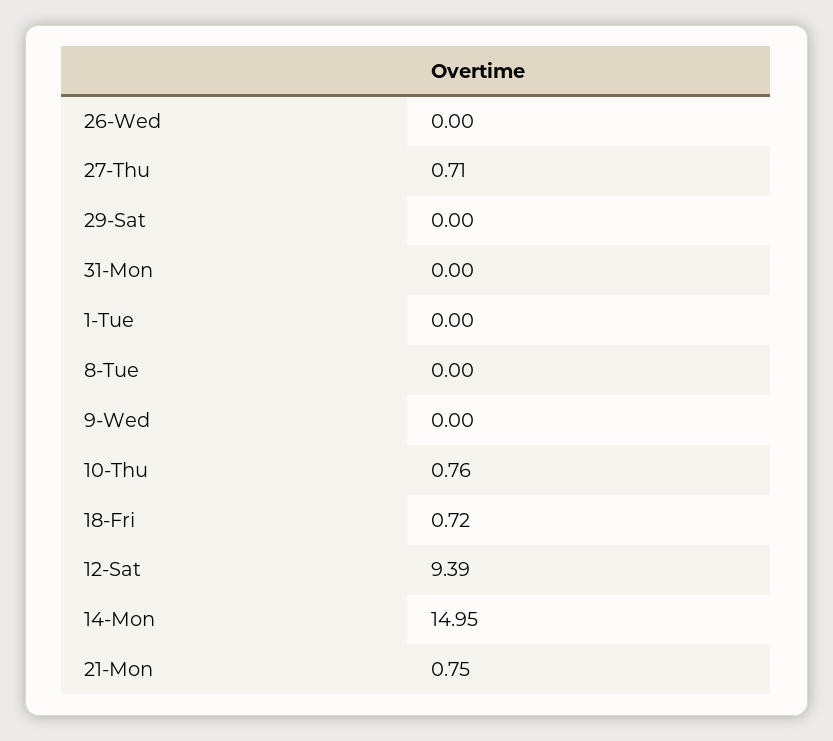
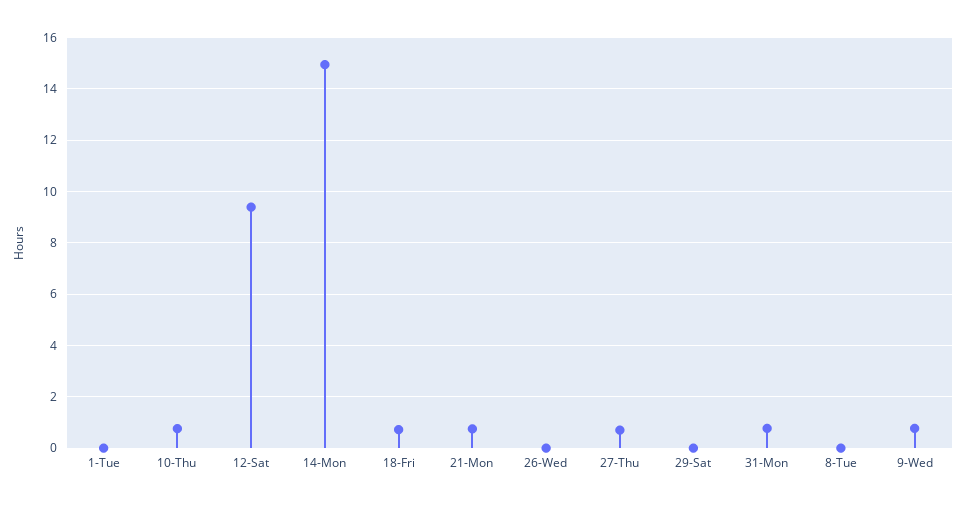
31-Mon: 0 -> 0.75
9-Wed: 0 -> 0.75

